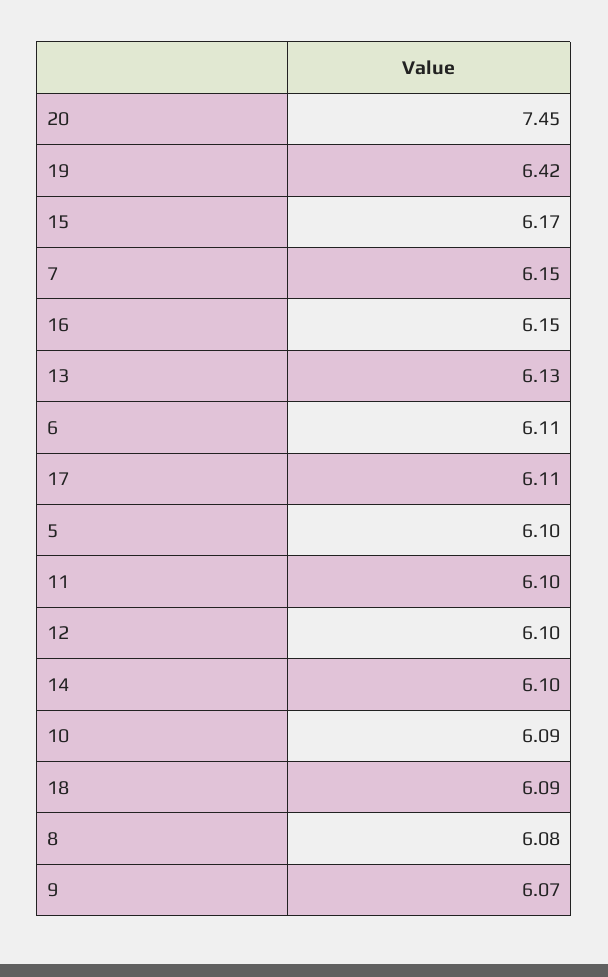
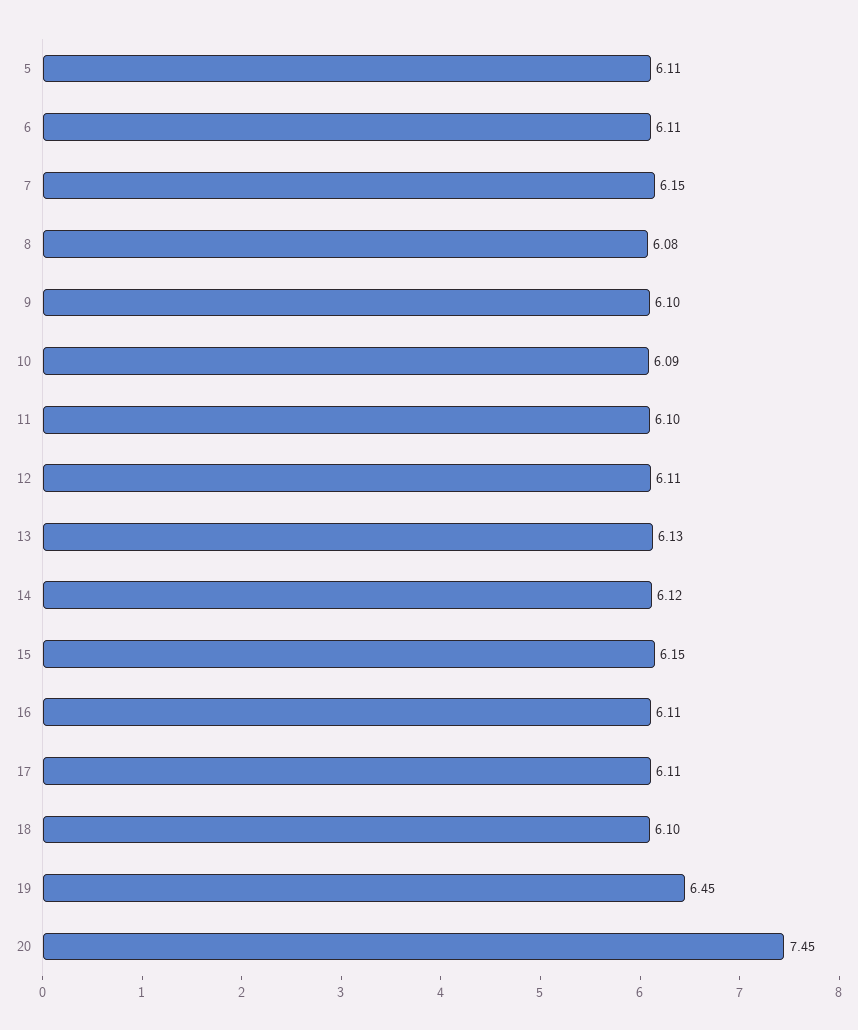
19: 6.42 -> 6.45
15: 6.17 -> 6.15
16: 6.15 -> 6.11
5: 6.1 -> 6.11
12: 6.1 -> 6.11
14: 6.1 -> 6.12
18: 6.09 -> 6.1
9: 6.07 -> 6.1

